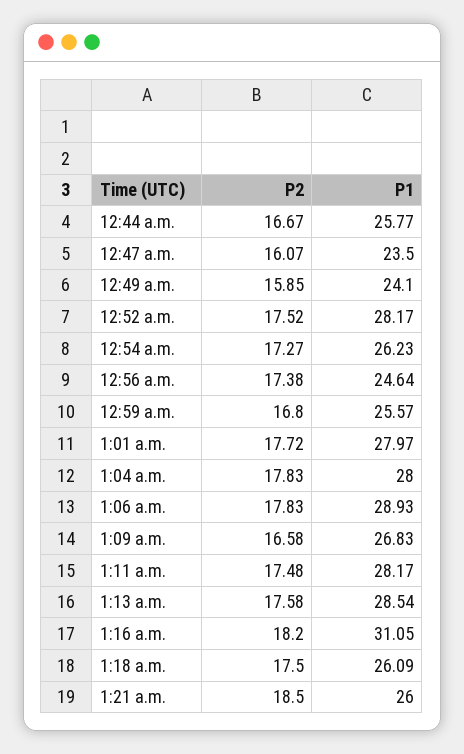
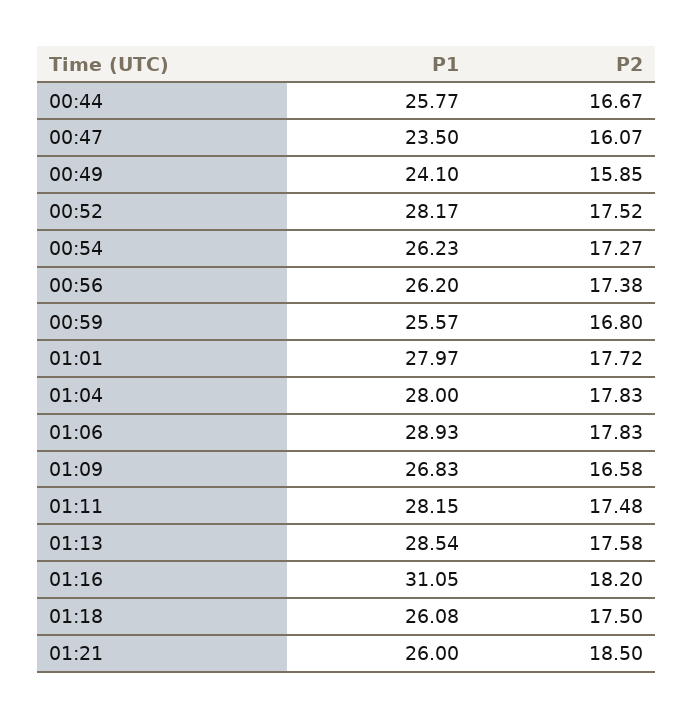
P1, 12:56 a.m.: 24.64 -> 26.2
P1, 1:11 a.m.: 28.17 -> 28.15
P1, 1:18 a.m.: 26.09 -> 26.08

